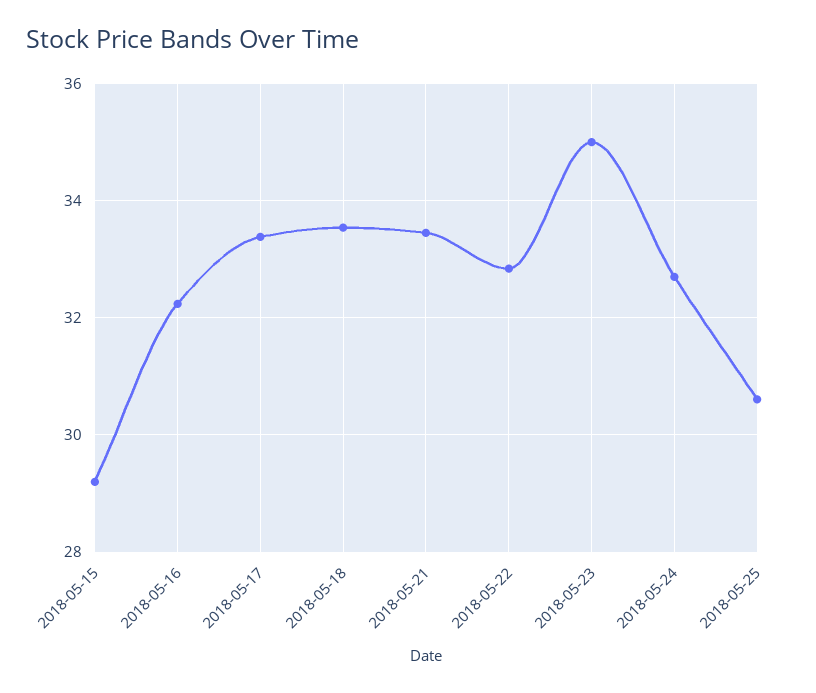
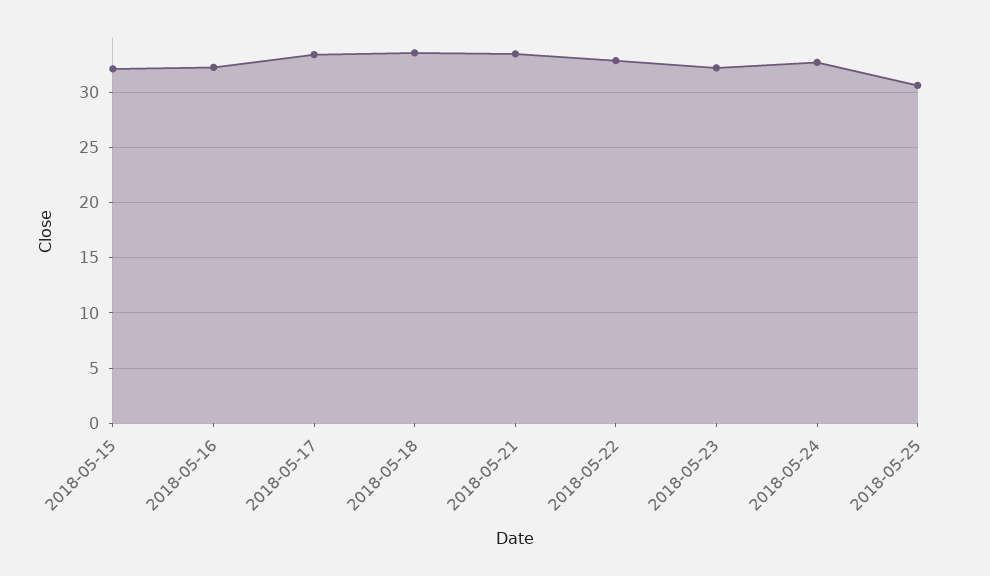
2018-05-15: 29.2 -> 32
2018-05-23: 35 -> 32

